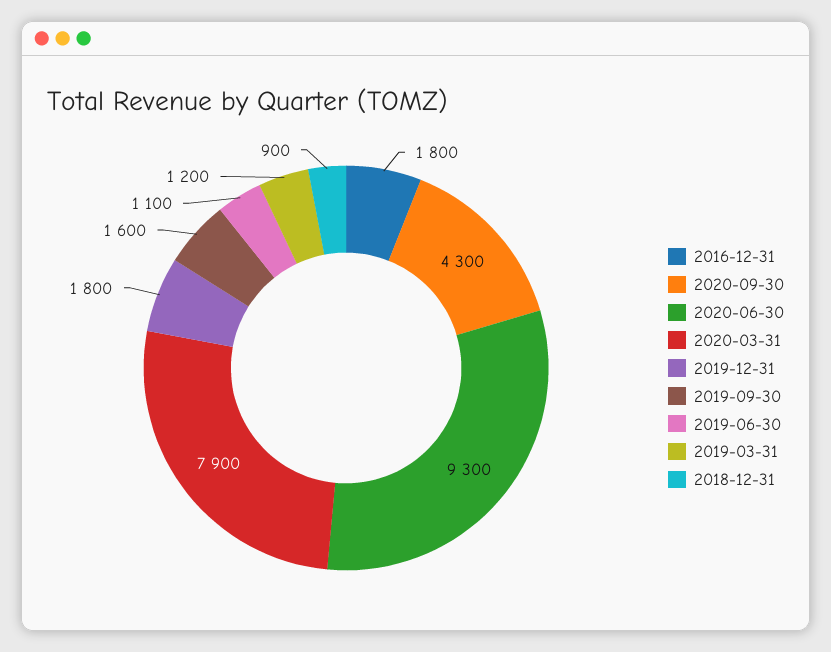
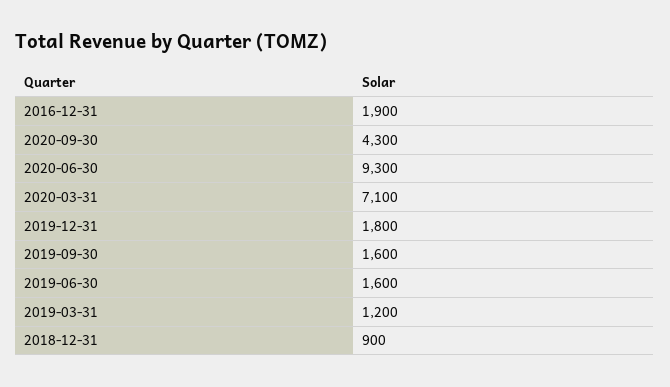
2016-12-31: 1800 -> 1900
2020-03-31: 7900 -> 7100
2019-06-30: 1100 -> 1600

